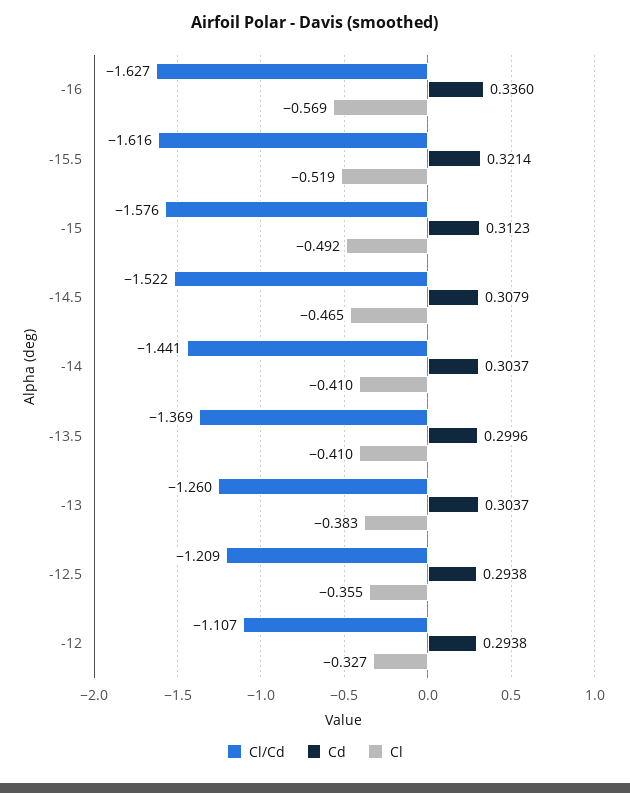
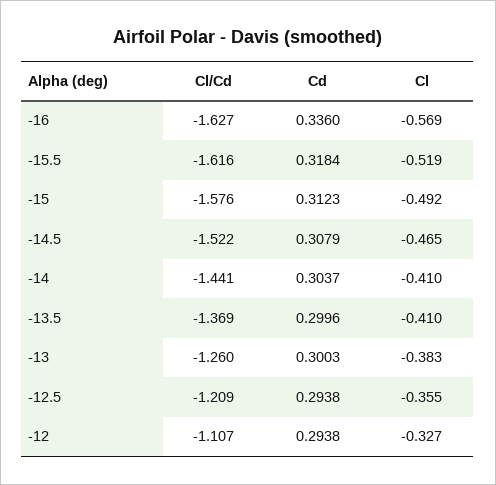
Cd, -15.5: 0.3214 -> 0.3184
Cd, -13: 0.3037 -> 0.3003

